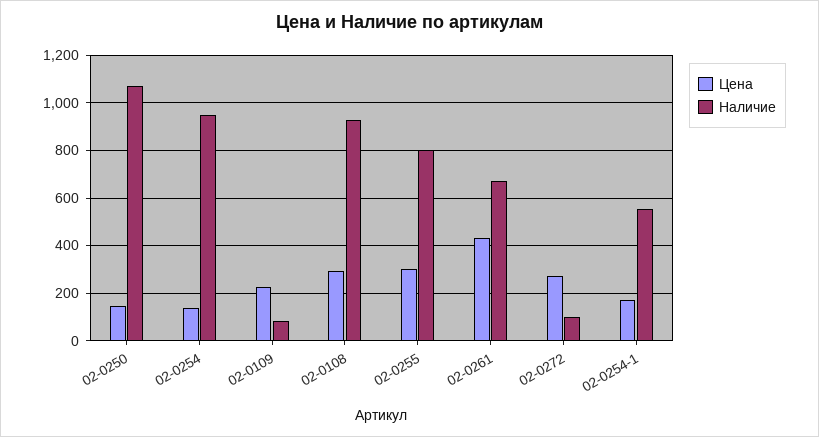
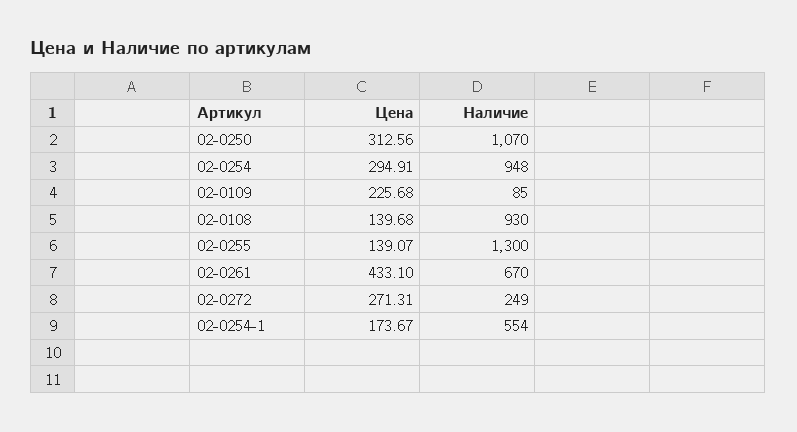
Цена, 02-0250: 150 -> 312.56
Цена, 02-0254: 150 -> 294.91
Цена, 02-0108: 300 -> 139.68
Цена, 02-0255: 300 -> 139.07
Наличие, 02-0255: 800 -> 1300
Наличие, 02-0272: 100 -> 249

